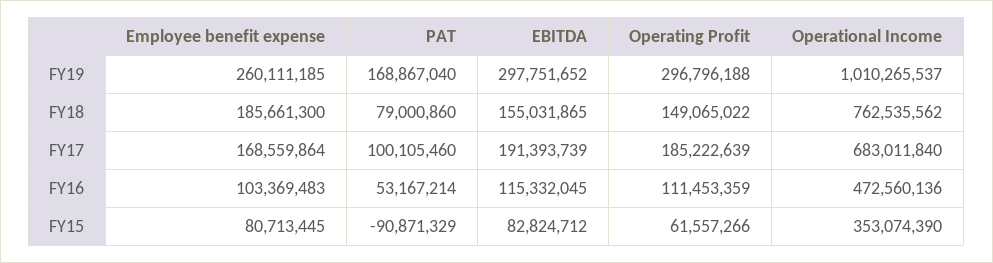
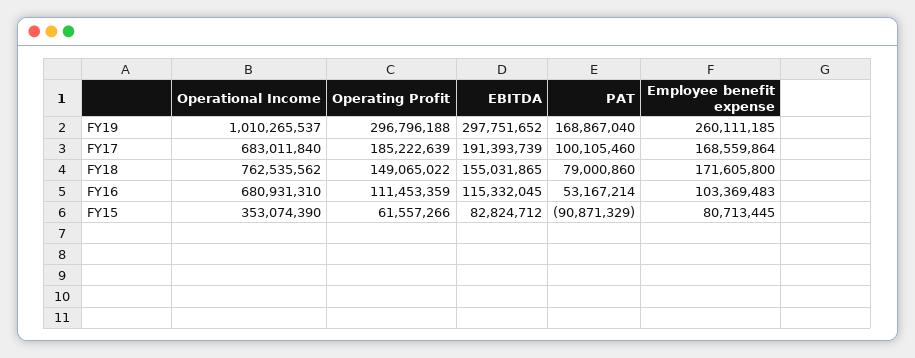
Employee benefit expense, FY18: 185661300 -> 171605800
Operational Income, FY16: 472560136 -> 680931310

